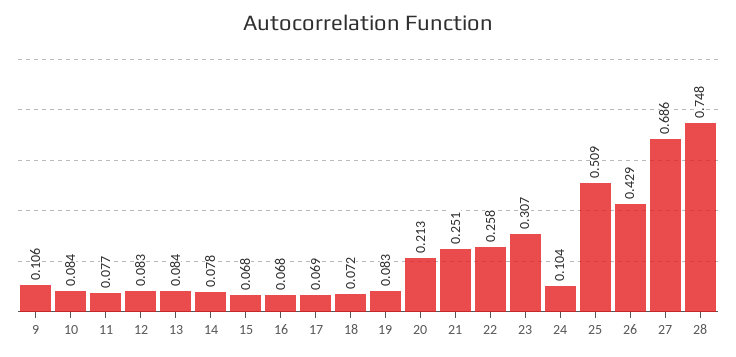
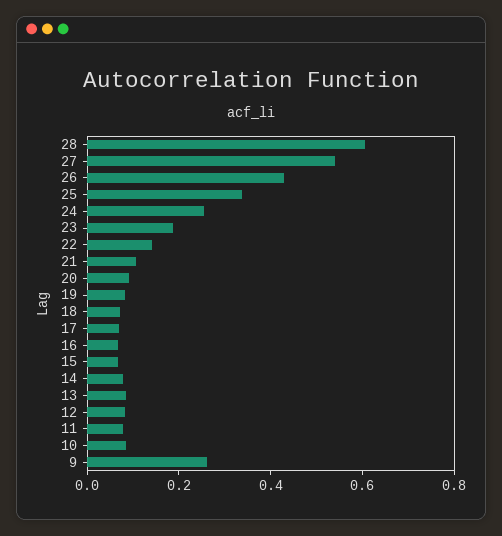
9: 0.106 -> 0.25
20: 0.213 -> 0.1
21: 0.251 -> 0.1
22: 0.258 -> 0.15
23: 0.307 -> 0.2
24: 0.104 -> 0.25
25: 0.509 -> 0.35
27: 0.686 -> 0.55
28: 0.748 -> 0.6

